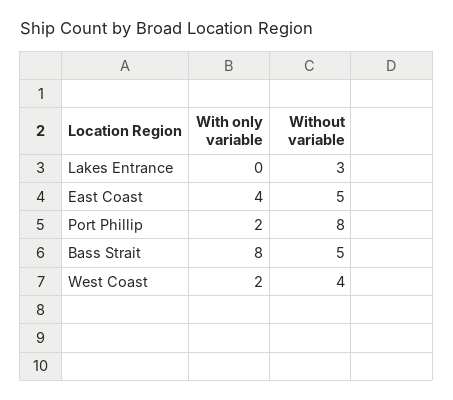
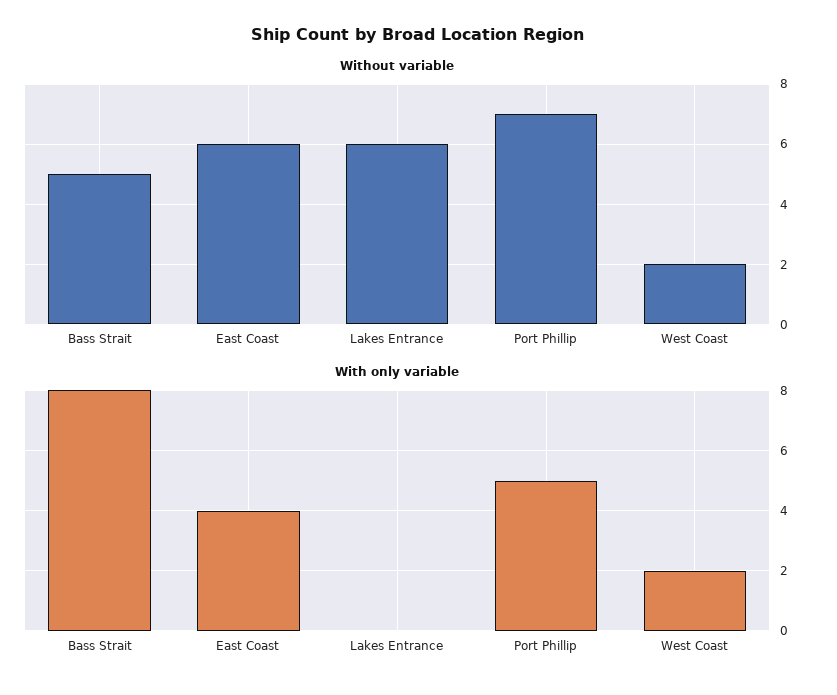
Without variable, Lakes Entrance: 3 -> 6
Without variable, East Coast: 5 -> 6
With only variable, Port Phillip: 2 -> 5
Without variable, Port Phillip: 8 -> 7
Without variable, West Coast: 4 -> 2

